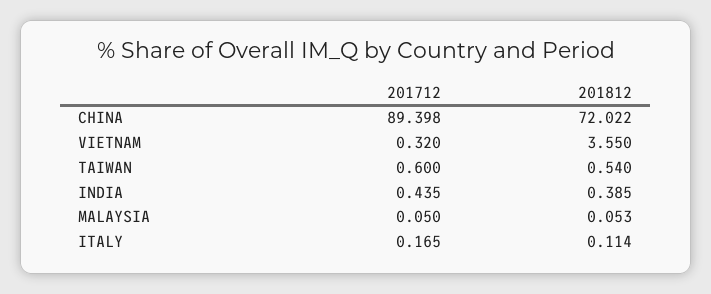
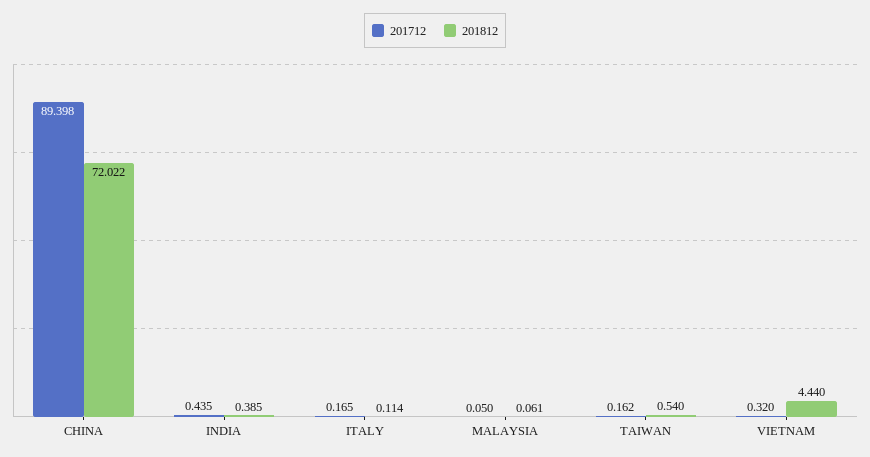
201812, VIETNAM: 3.55 -> 4.44
201712, TAIWAN: 0.6 -> 0.162
201812, MALAYSIA: 0.053 -> 0.061

